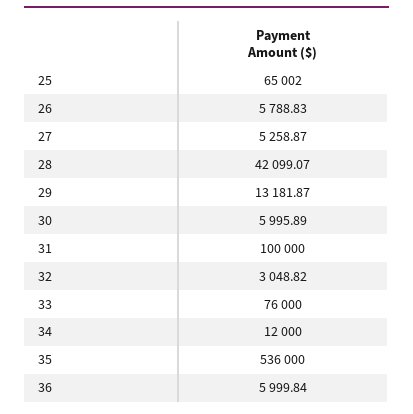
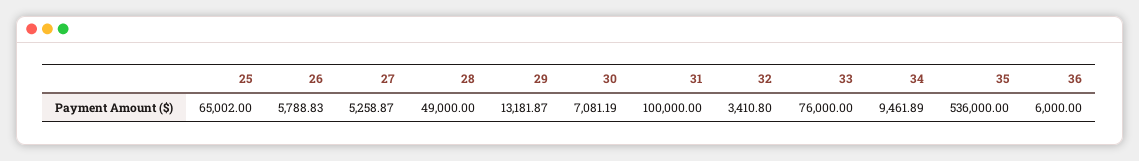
28: 42099.07 -> 49000
30: 5995.89 -> 7081.19
32: 3048.82 -> 3410.8
34: 12000 -> 9461.89
36: 5999.84 -> 6000

